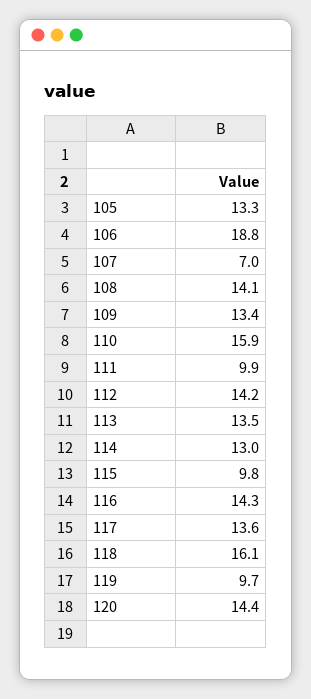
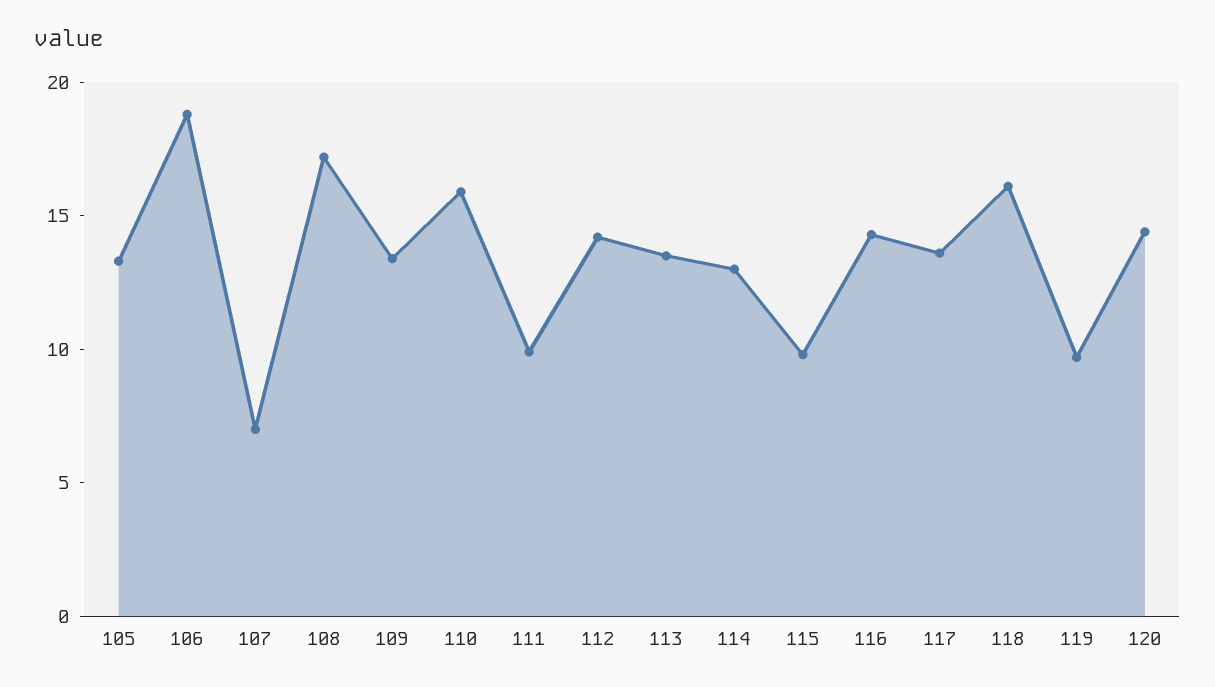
108: 14.1 -> 17

